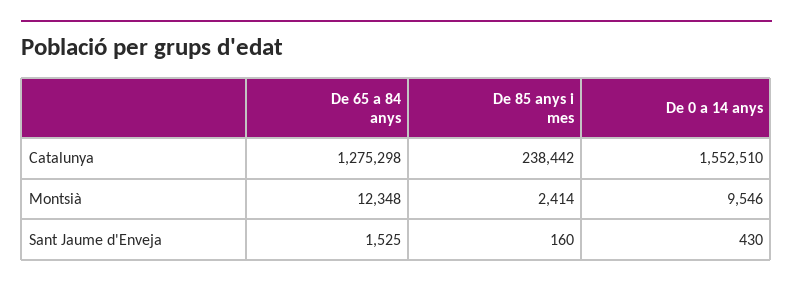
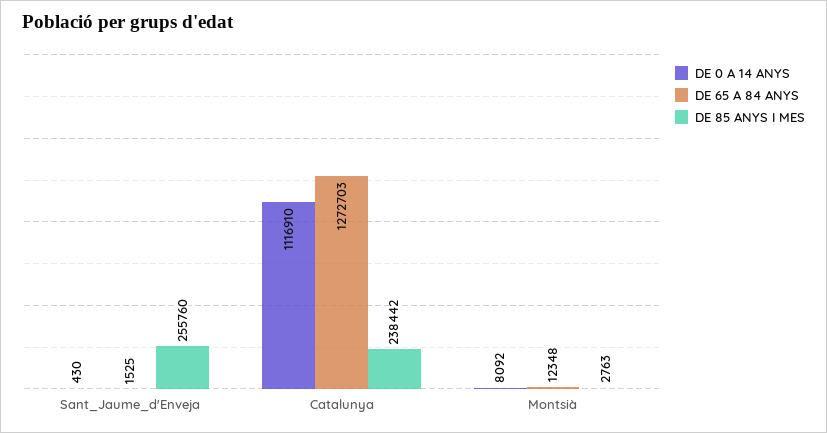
De 65 a 84 anys, Catalunya: 1275298 -> 1272703
De 0 a 14 anys, Catalunya: 1552510 -> 1116910
De 85 anys i mes, Montsià: 2414 -> 2763
De 0 a 14 anys, Montsià: 9546 -> 8092
De 85 anys i mes, Sant Jaume d'Enveja: 160 -> 255760

